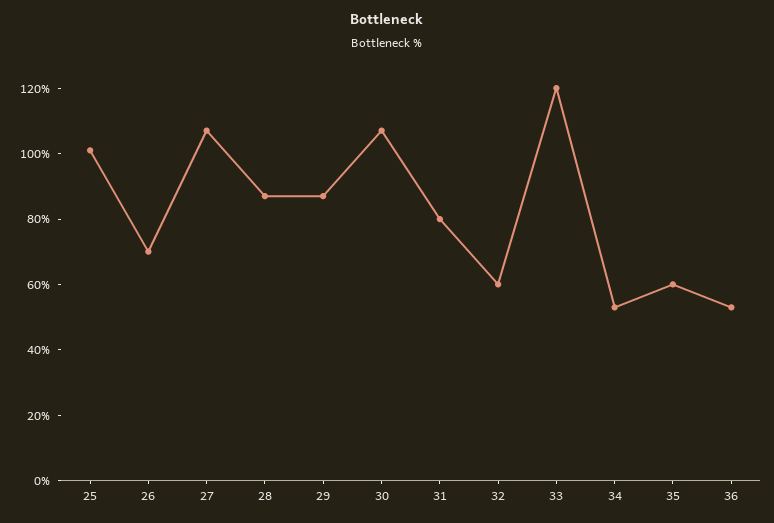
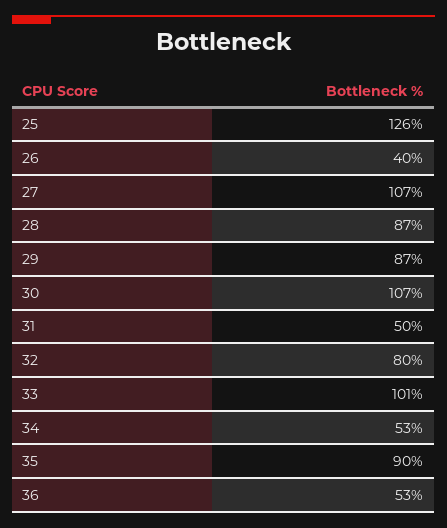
25: 100 -> 126
26: 70 -> 40
31: 80 -> 50
32: 60 -> 80
33: 120 -> 101
35: 60 -> 90

